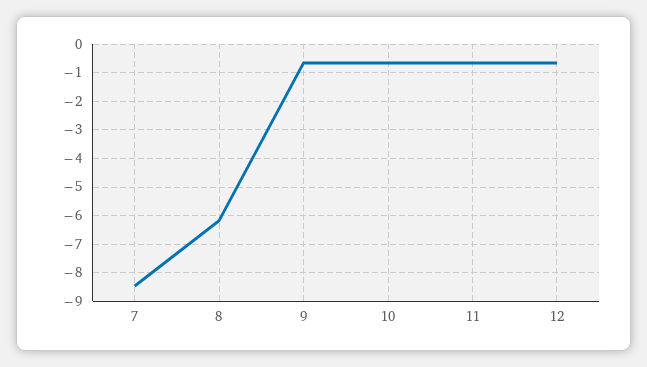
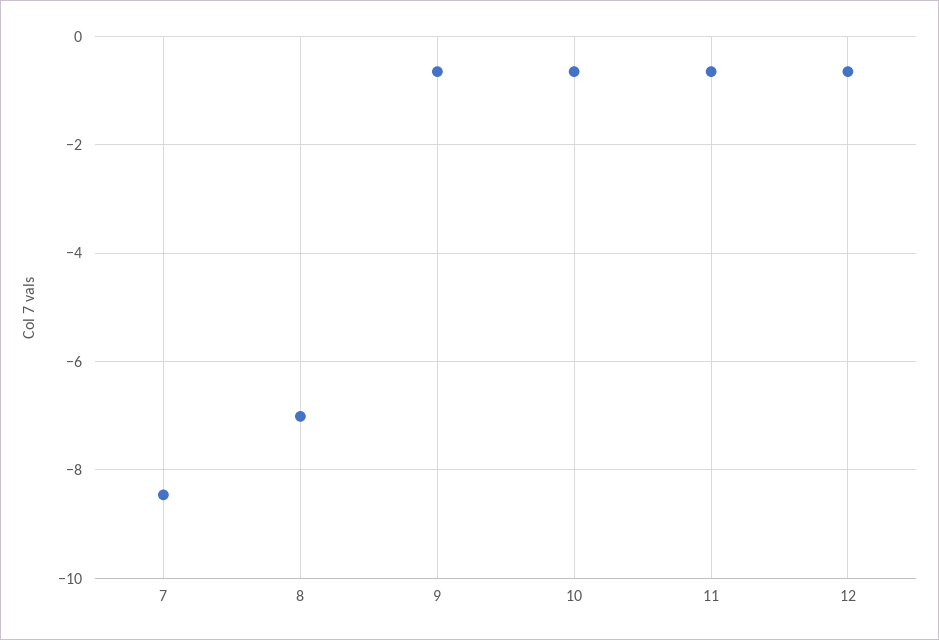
8: -6.25 -> -7

